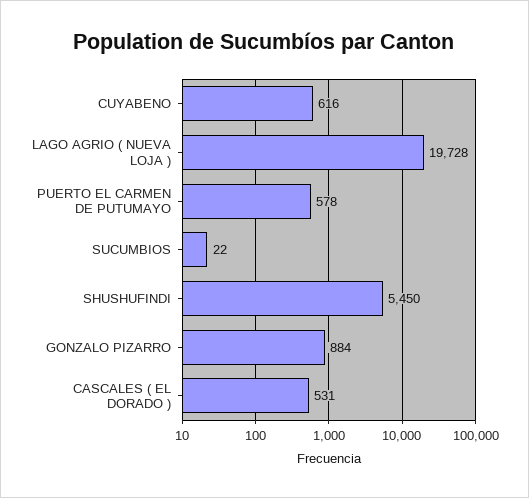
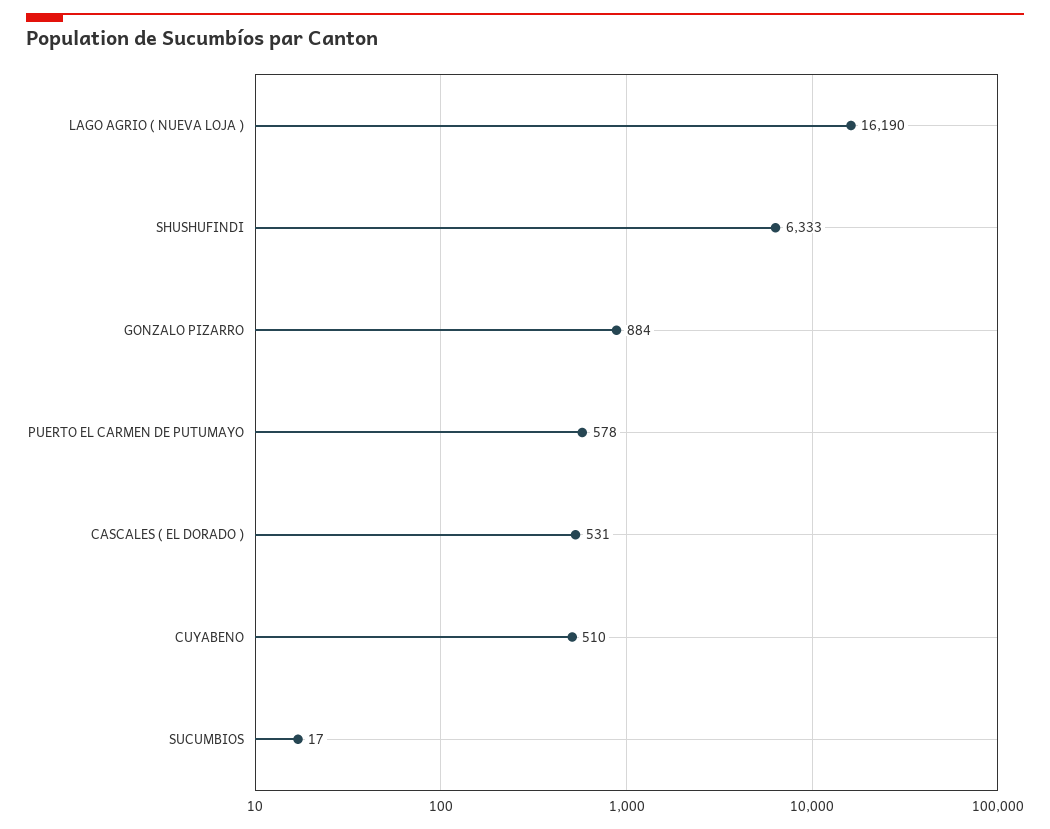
CUYABENO: 616 -> 510
LAGO AGRIO ( NUEVA LOJA ): 19728 -> 16190
SUCUMBIOS: 22 -> 17
SHUSHUFINDI: 5450 -> 6333

